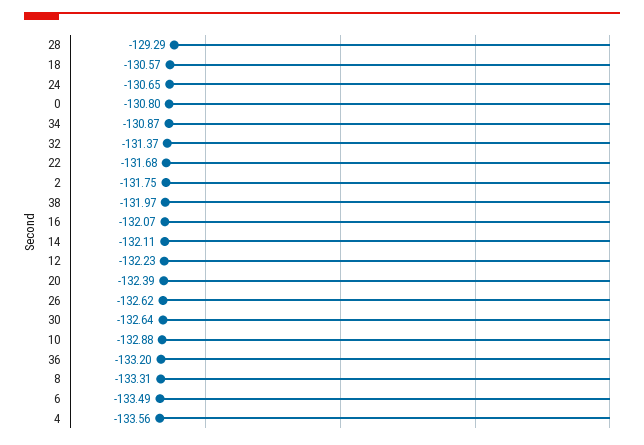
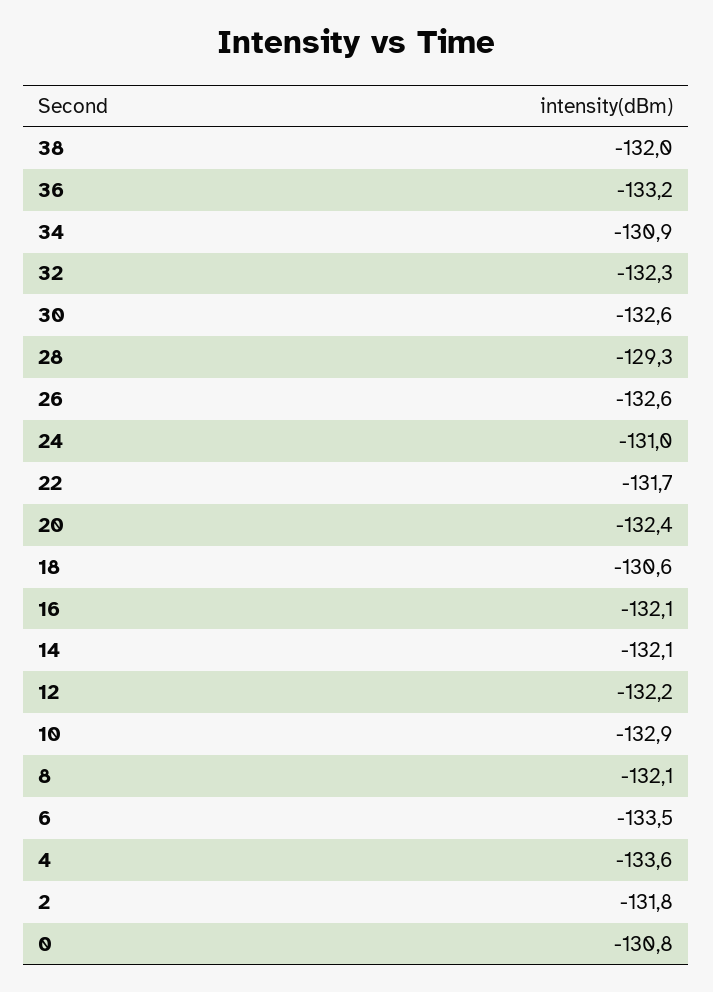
24: -130.65 -> -131
32: -131.37 -> -132.3
8: -133.31 -> -132.1

